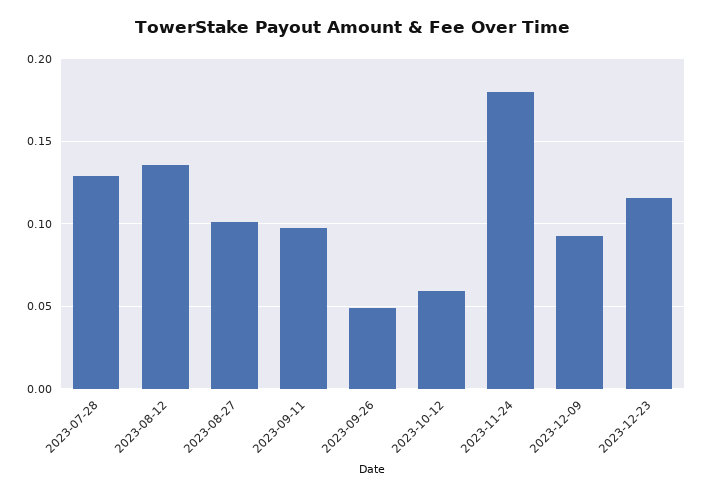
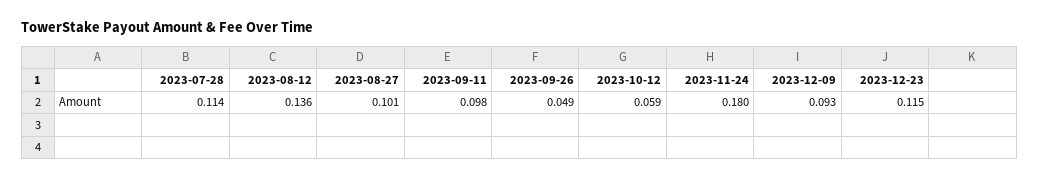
2023-07-28: 0.13 -> 0.114

